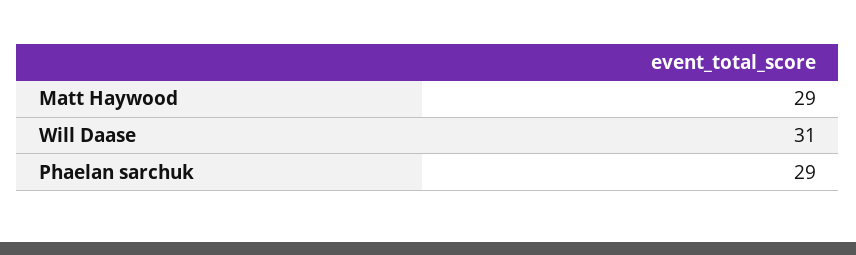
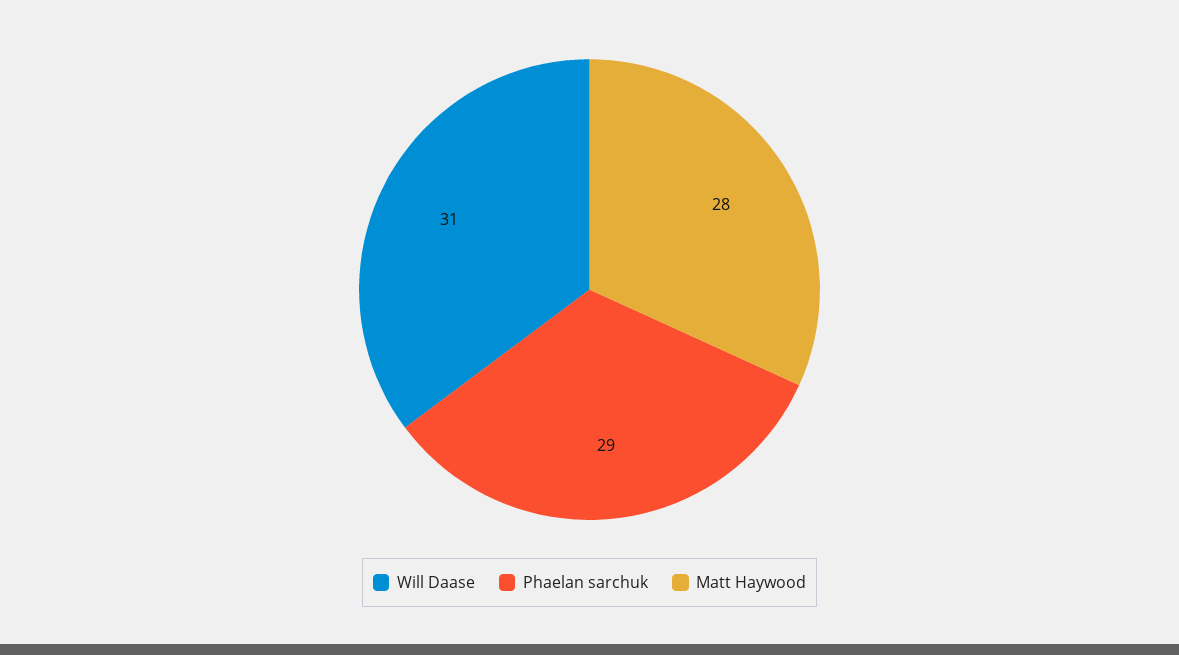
Matt Haywood: 29 -> 28

